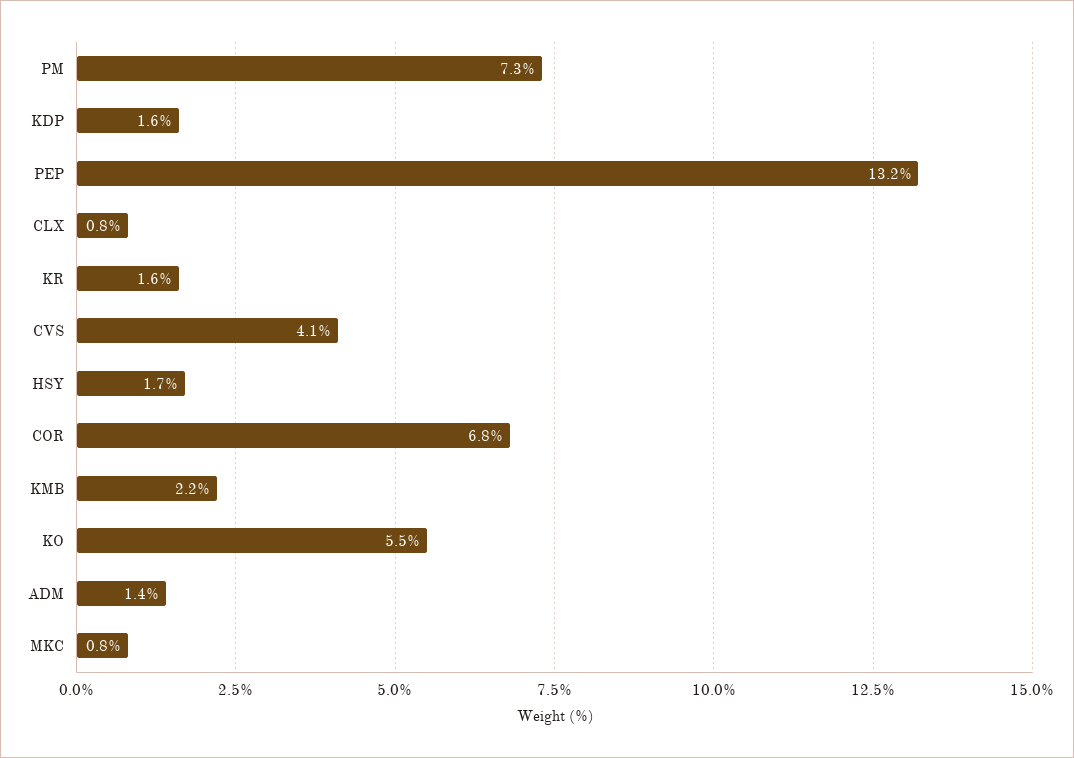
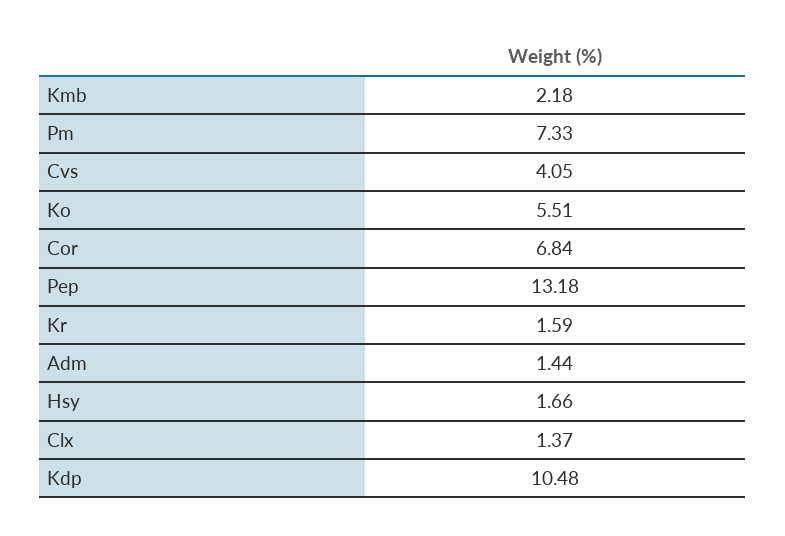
KDP: 1.6 -> 10.48
CLX: 0.8 -> 1.37
MKC: 0.8 -> none

